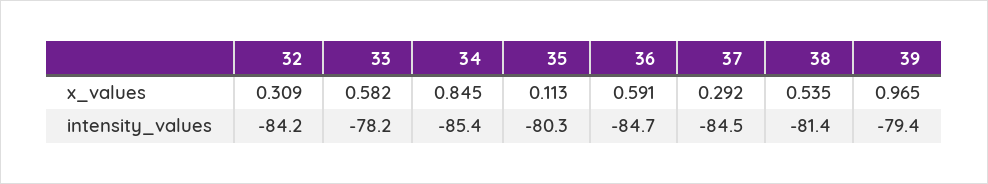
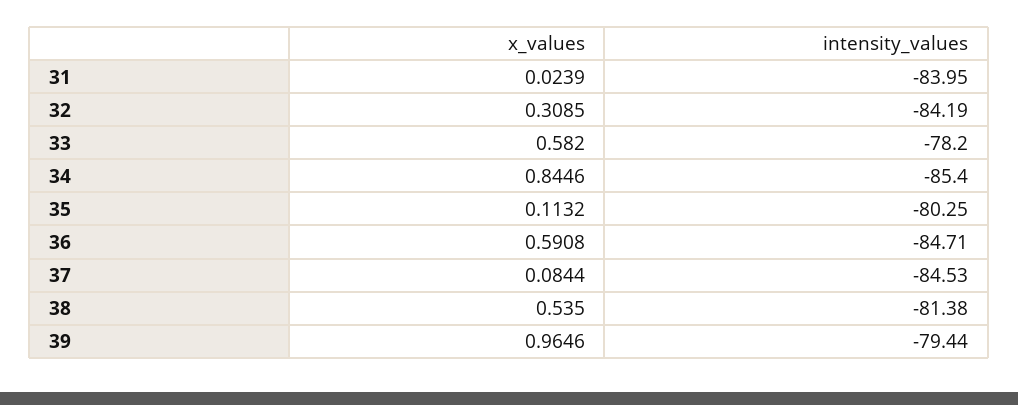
37, x_values: 0.292 -> 0.0844
31, x_values: none -> 0.0239
31, intensity_values: none -> -83.95

